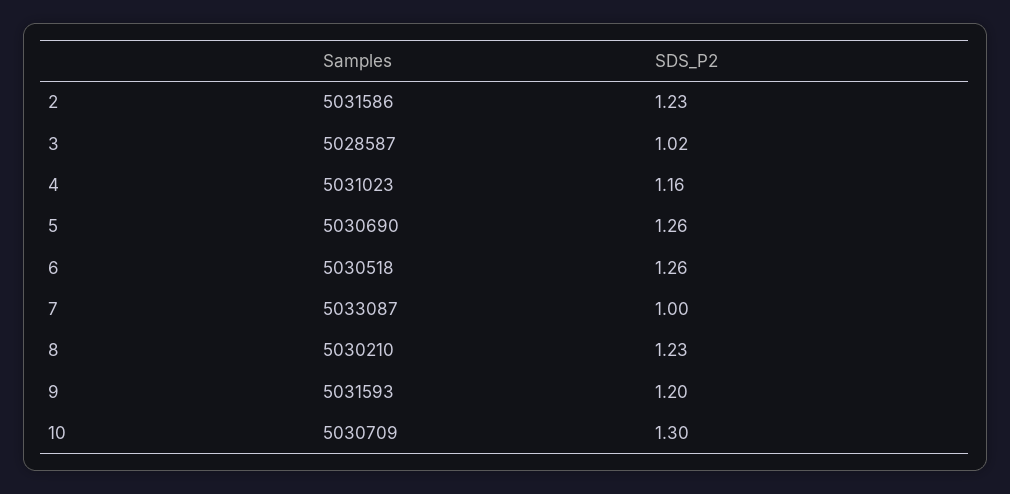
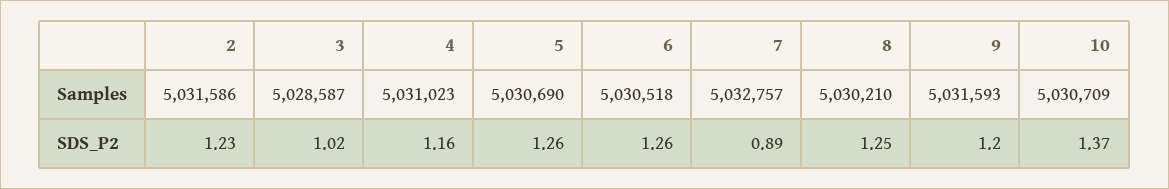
Samples, 7: 5033087 -> 5032757
SDS_P2, 7: 1 -> 0.89
SDS_P2, 8: 1.23 -> 1.25
SDS_P2, 10: 1.3 -> 1.37

